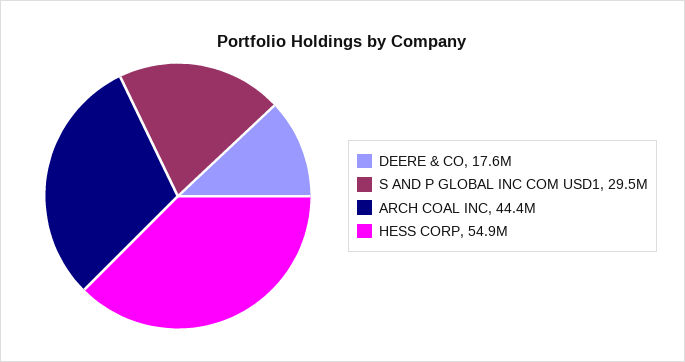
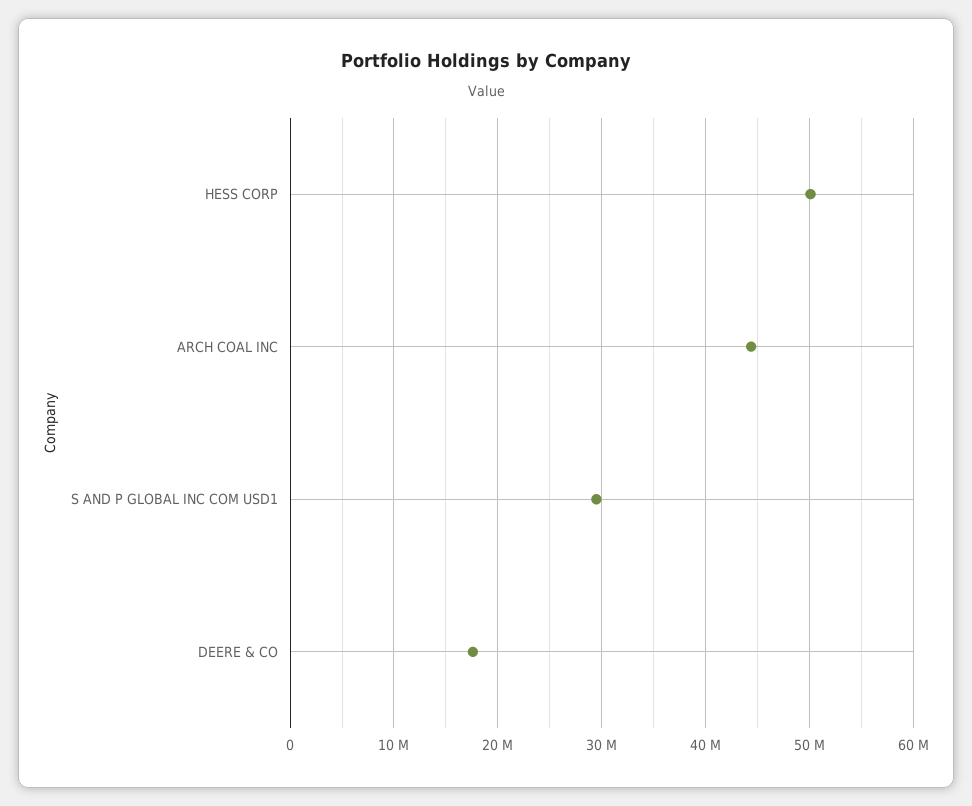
HESS CORP: 54900000 -> 50000000

